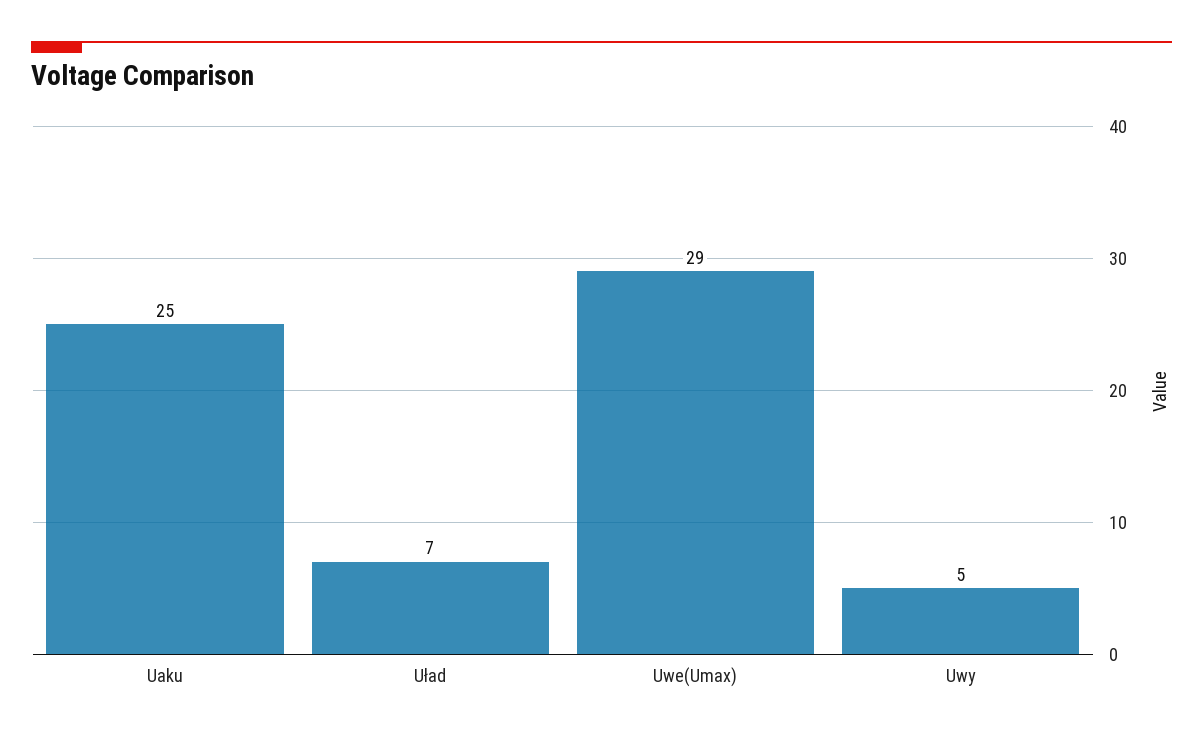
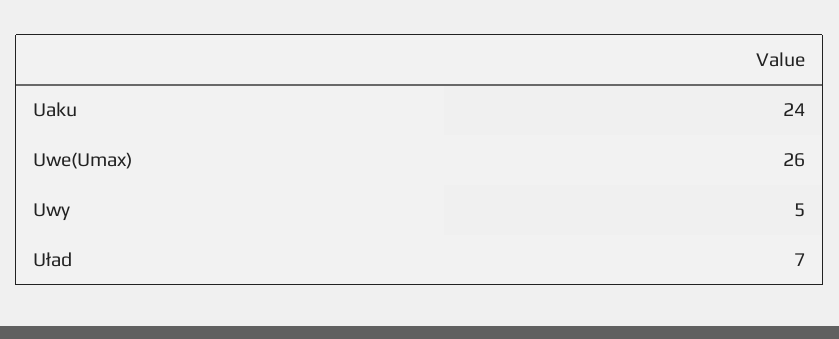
Uaku: 25 -> 24
Uwe(Umax): 29 -> 26

